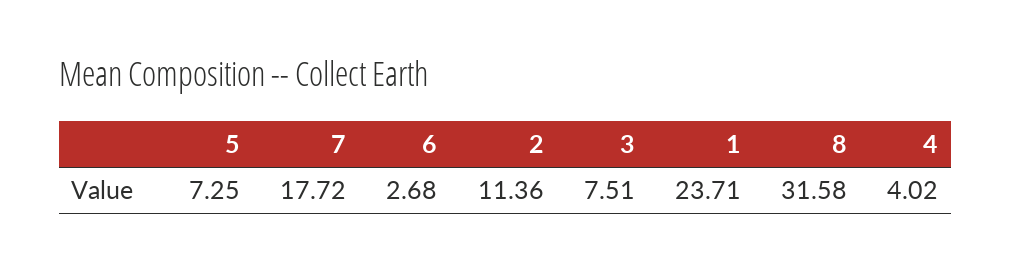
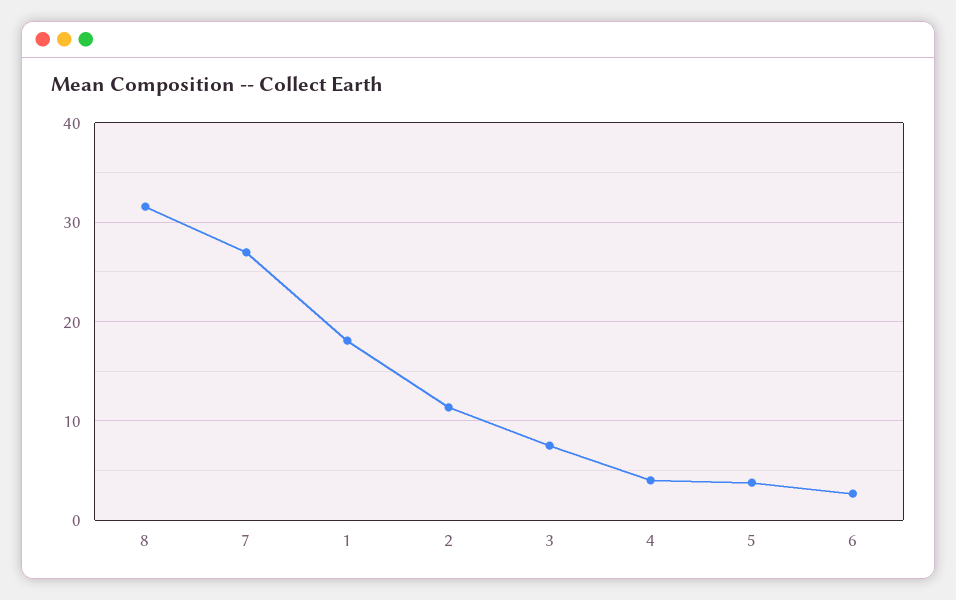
5: 7.25 -> 4
7: 17.72 -> 27
1: 23.71 -> 18

